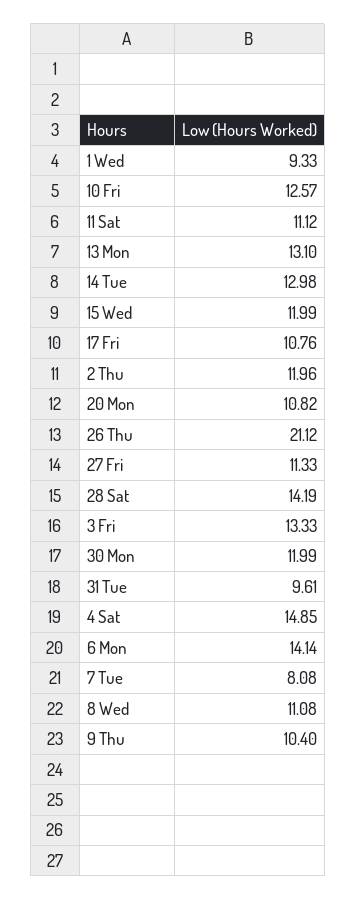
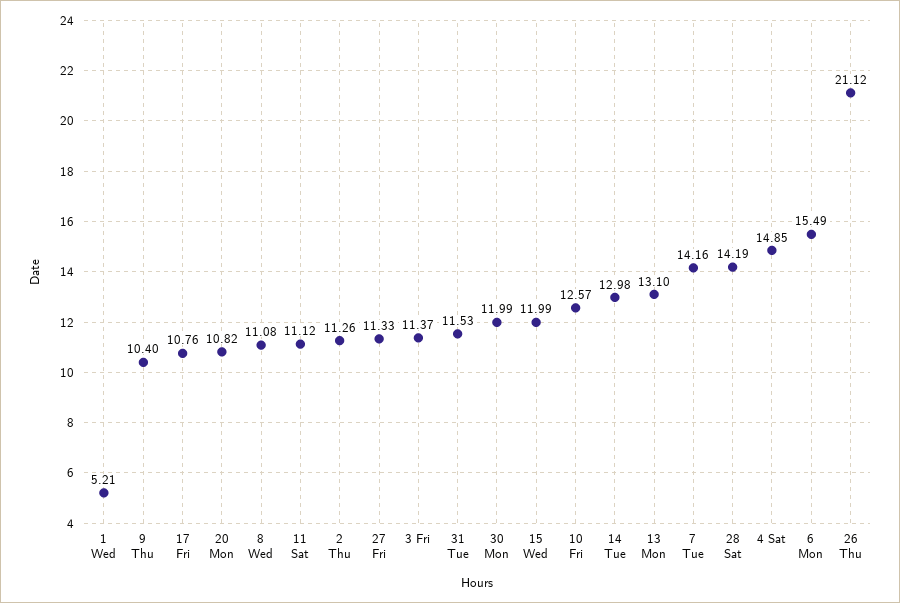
1 Wed: 9.33 -> 5.21
2 Thu: 11.96 -> 11.26
3 Fri: 13.33 -> 11.37
31 Tue: 9.61 -> 11.53
6 Mon: 14.14 -> 15.49
7 Tue: 8.08 -> 14.16

